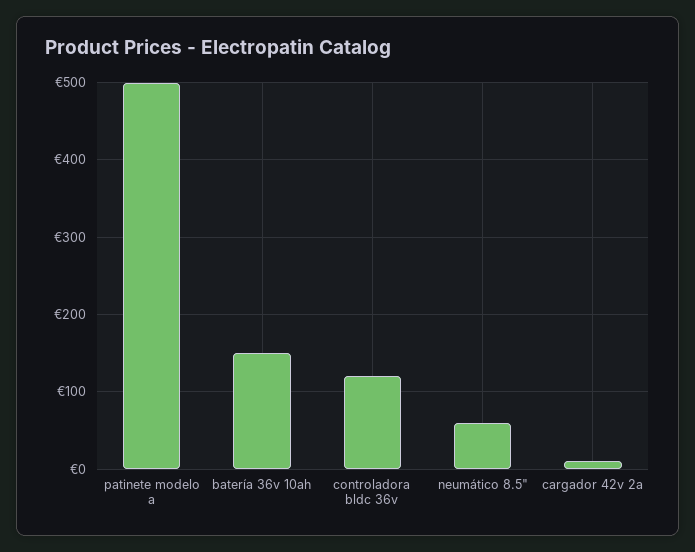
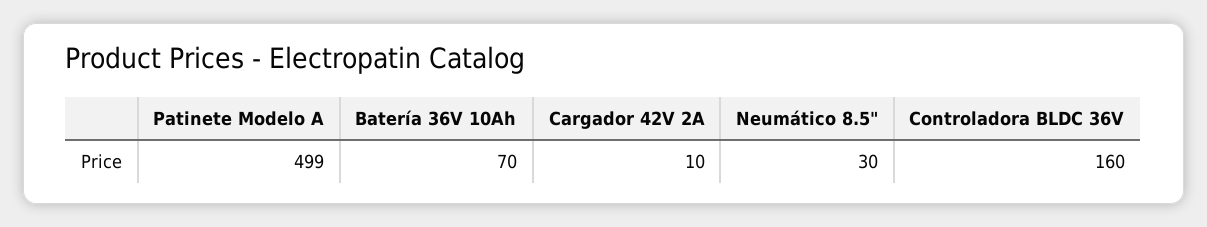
batería 36v 10ah: 150 -> 70
controladora bldc 36v: 120 -> 160
neumático 8.5": 60 -> 30

